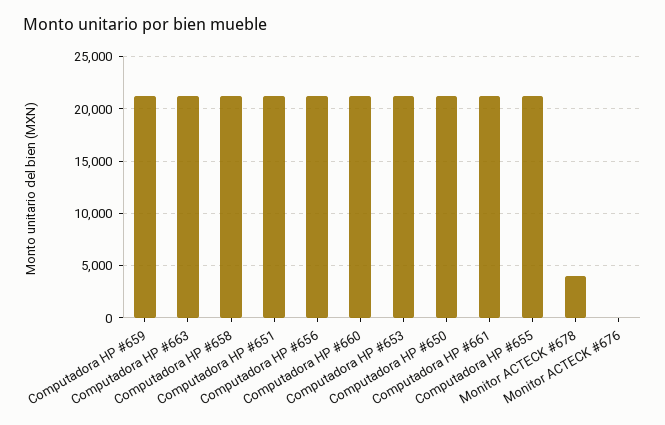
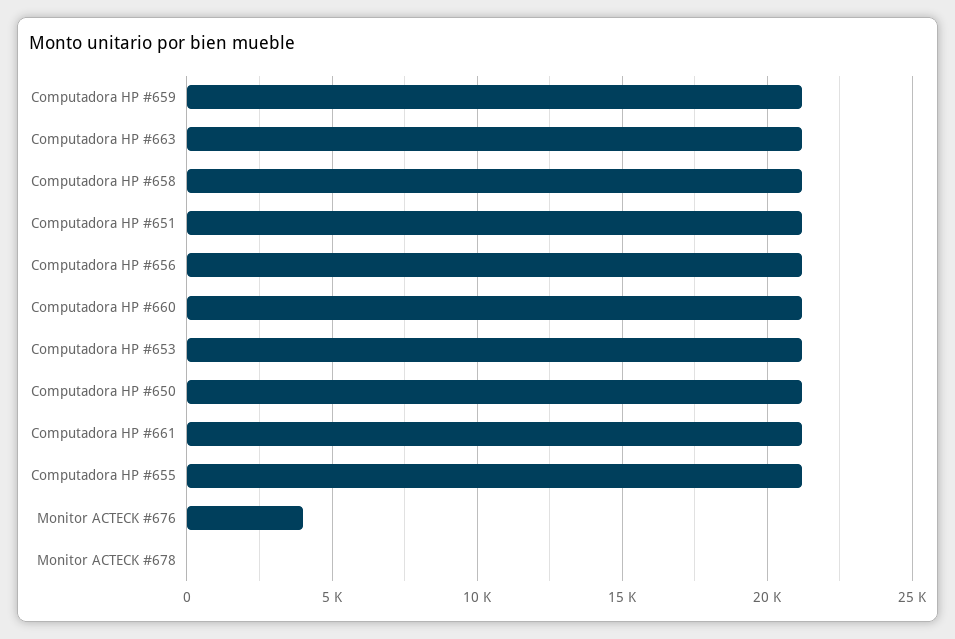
Monitor ACTECK #678: 4000 -> 0
Monitor ACTECK #676: 0 -> 4000

